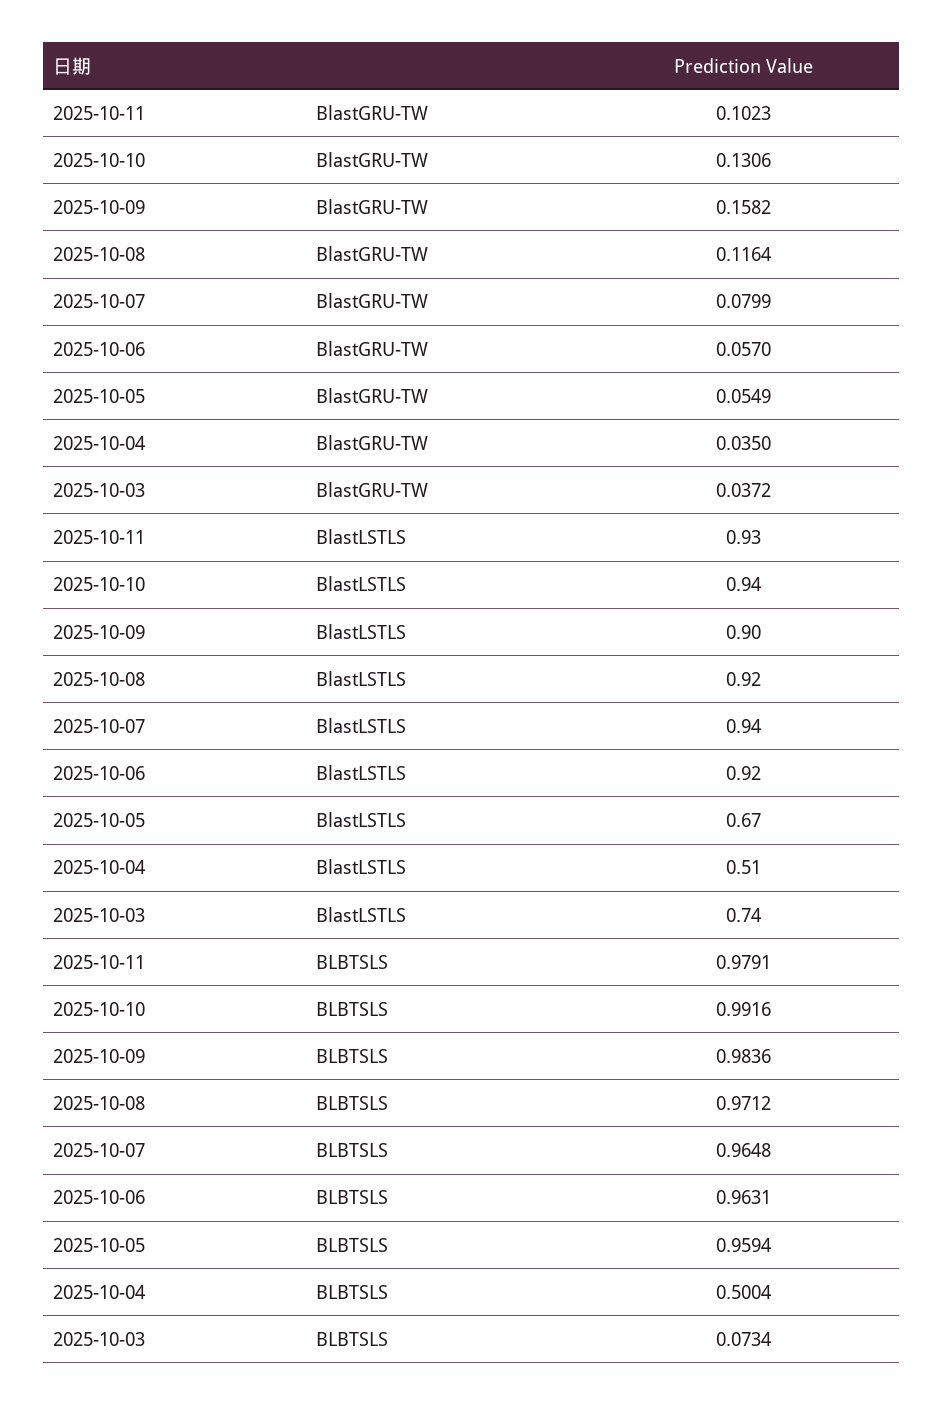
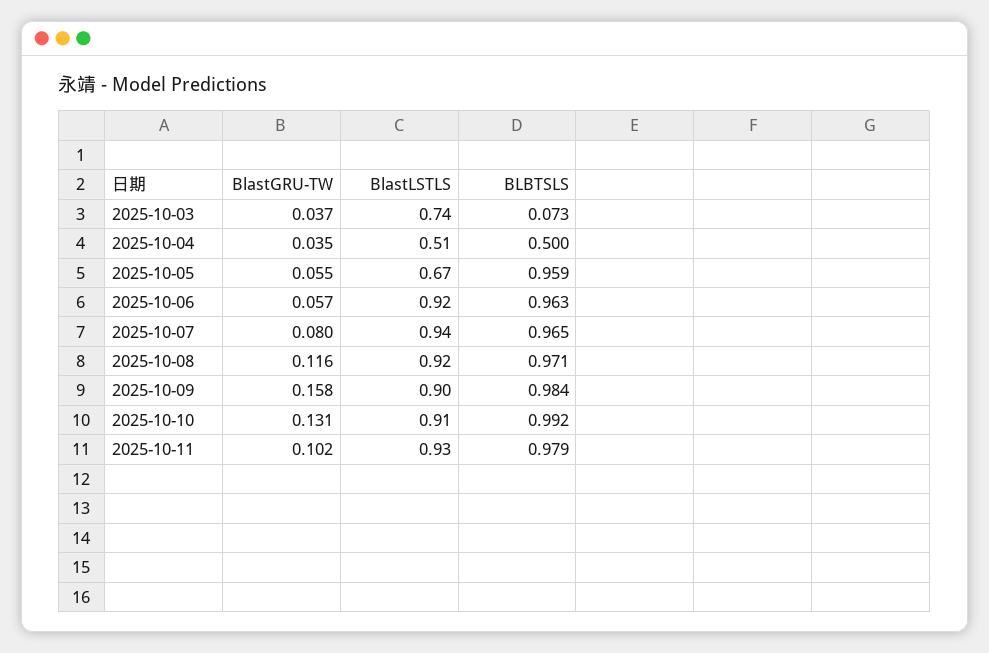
2025-10-10, BlastLSTLS: 0.94 -> 0.91

